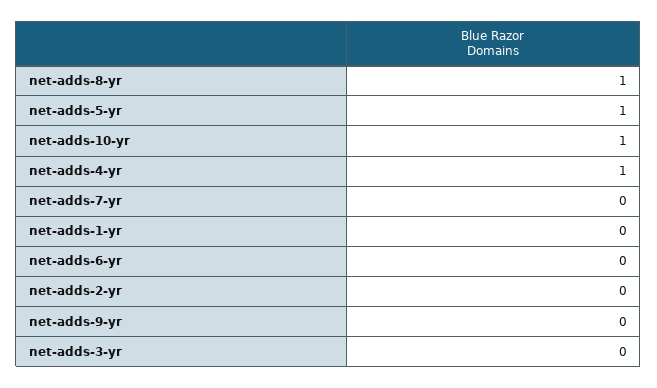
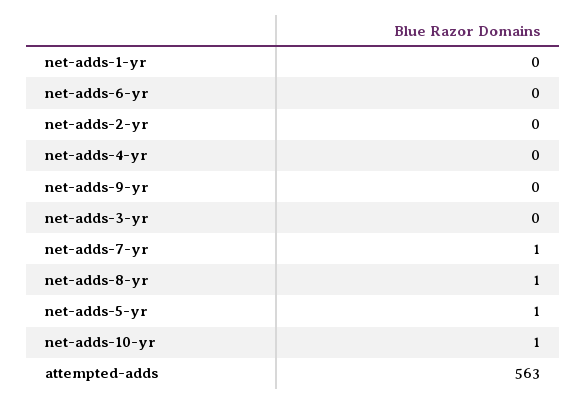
net-adds-4-yr: 1 -> 0
net-adds-7-yr: 0 -> 1
attempted-adds: none -> 563

